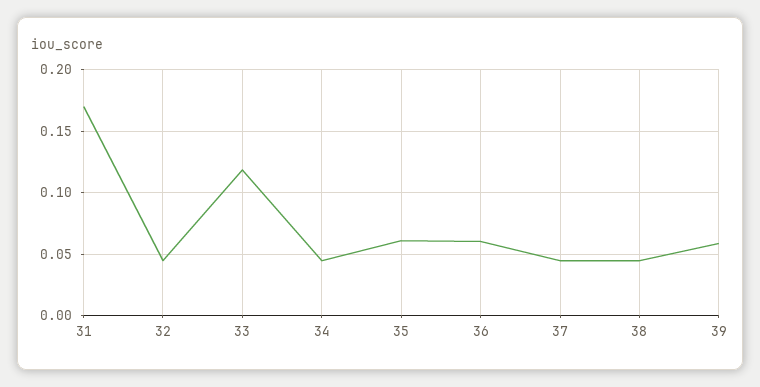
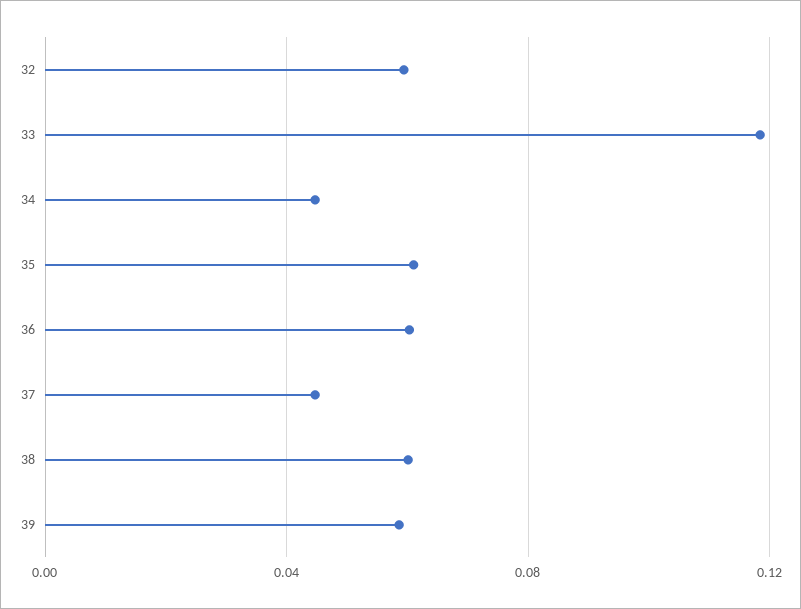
31: 0.17 -> none
32: 0.045 -> 0.06
38: 0.045 -> 0.06

